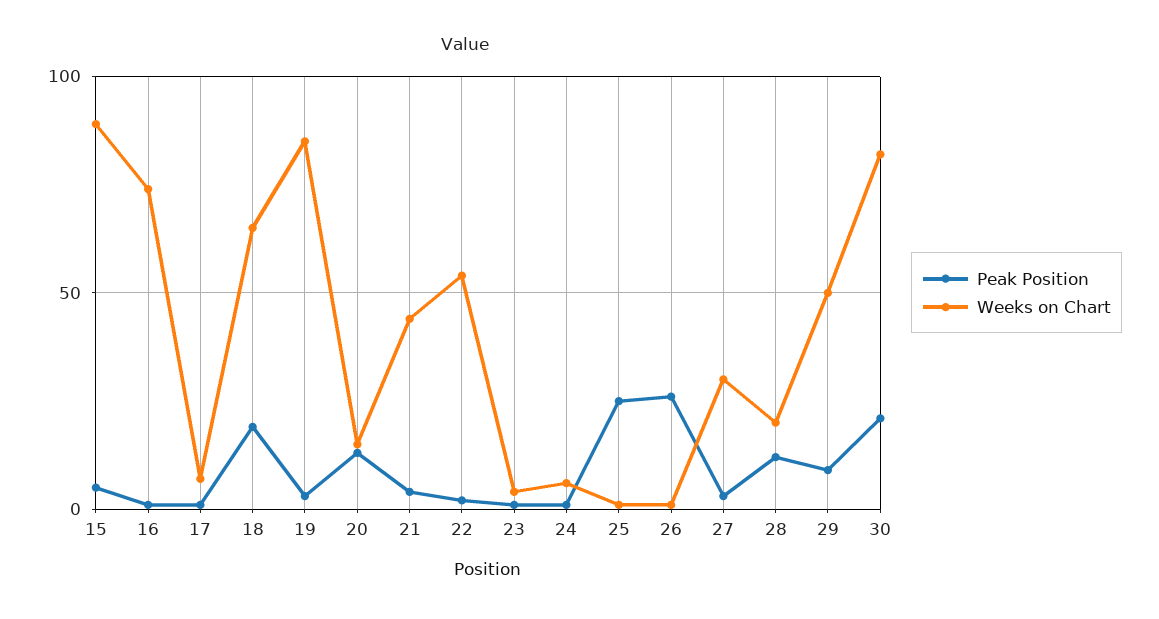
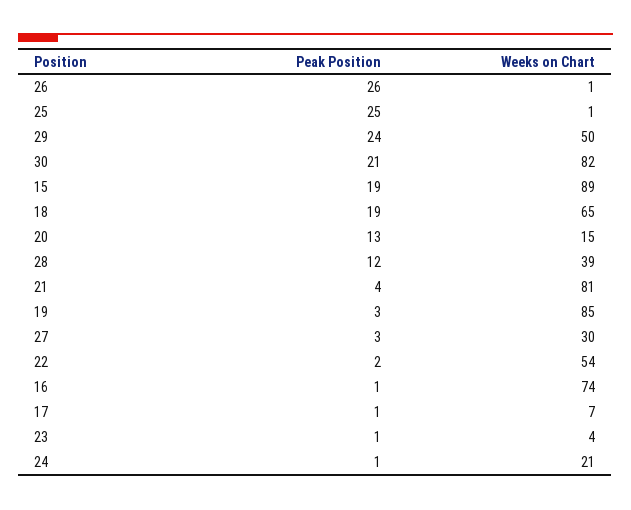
Peak Position, 15: 5 -> 19
Weeks on Chart, 21: 45 -> 81
Weeks on Chart, 24: 5 -> 21
Weeks on Chart, 28: 20 -> 39
Peak Position, 29: 10 -> 24

